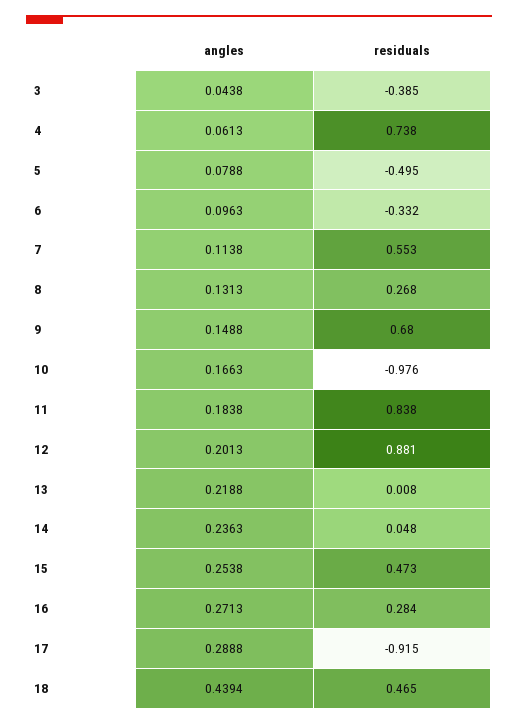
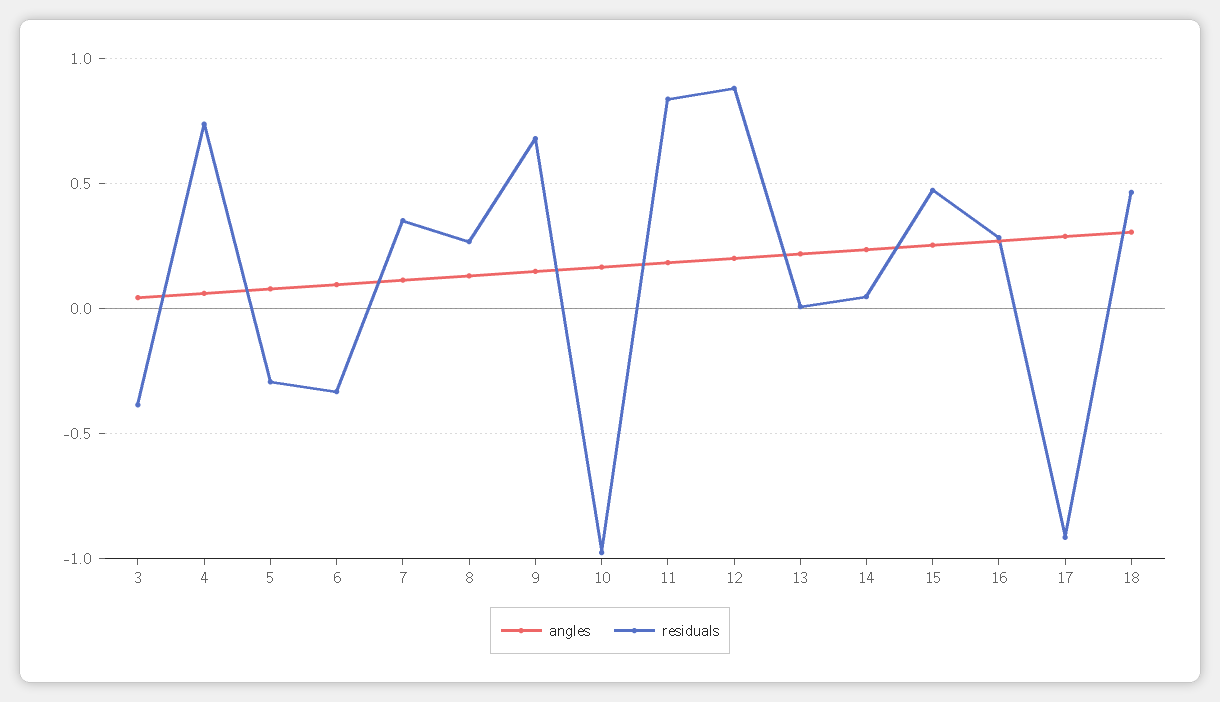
residuals, 5: -0.495 -> -0.3
residuals, 7: 0.553 -> 0.35
angles, 18: 0.4394 -> 0.3

